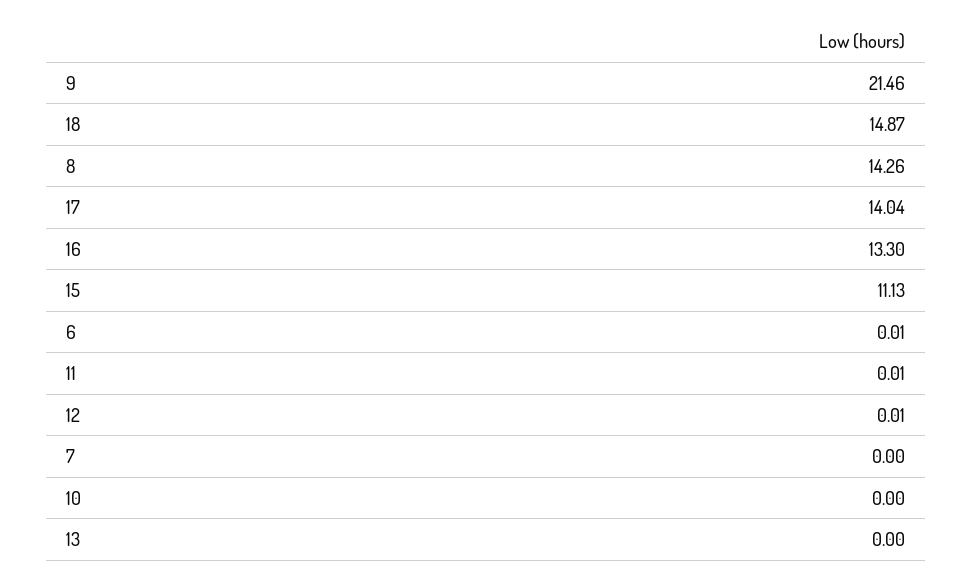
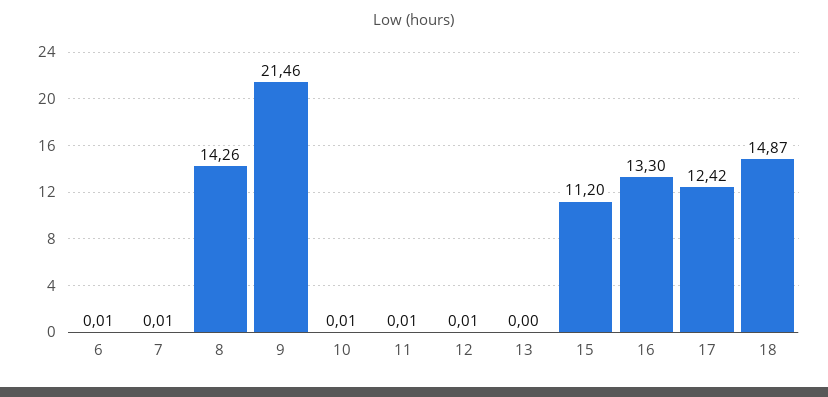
17: 14.04 -> 12.42
15: 11.13 -> 11.2
7: 0 -> 0.01
10: 0 -> 0.01

